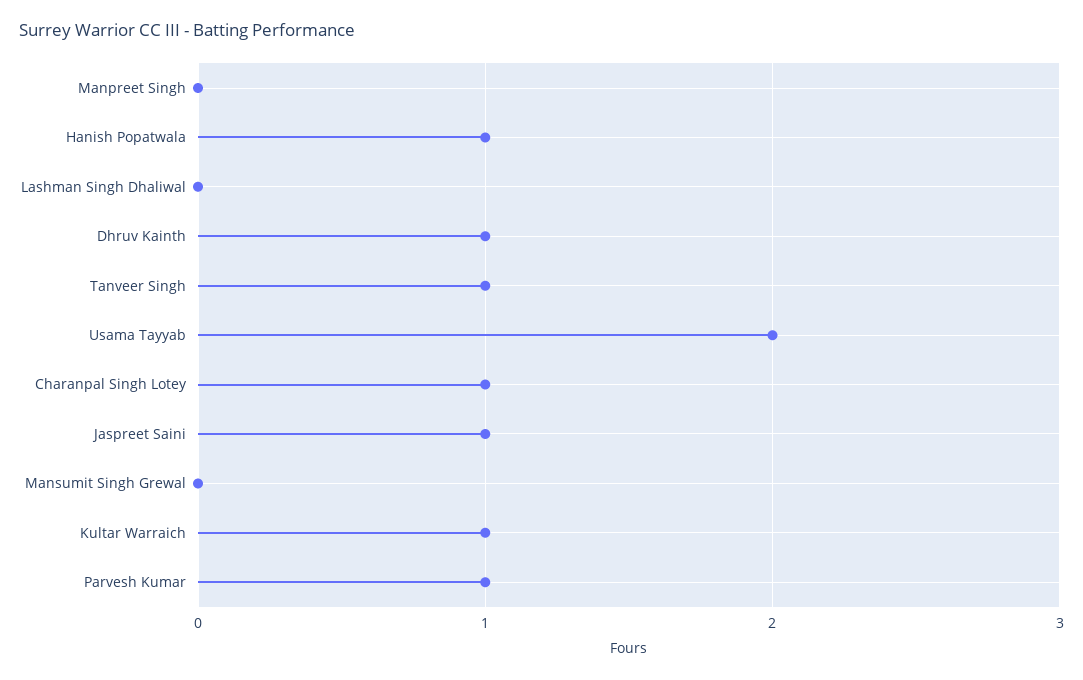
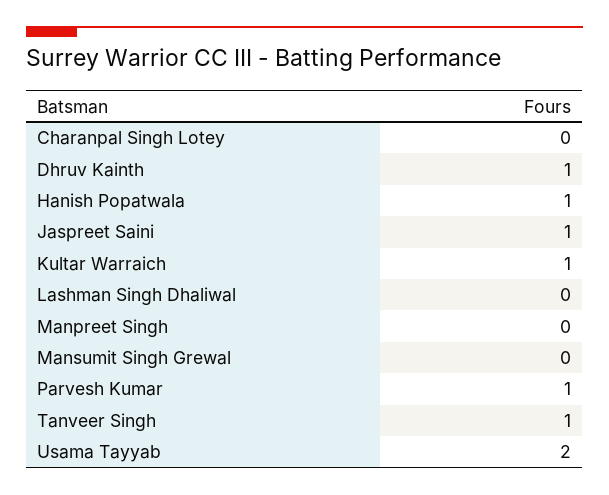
Charanpal Singh Lotey: 1 -> 0

